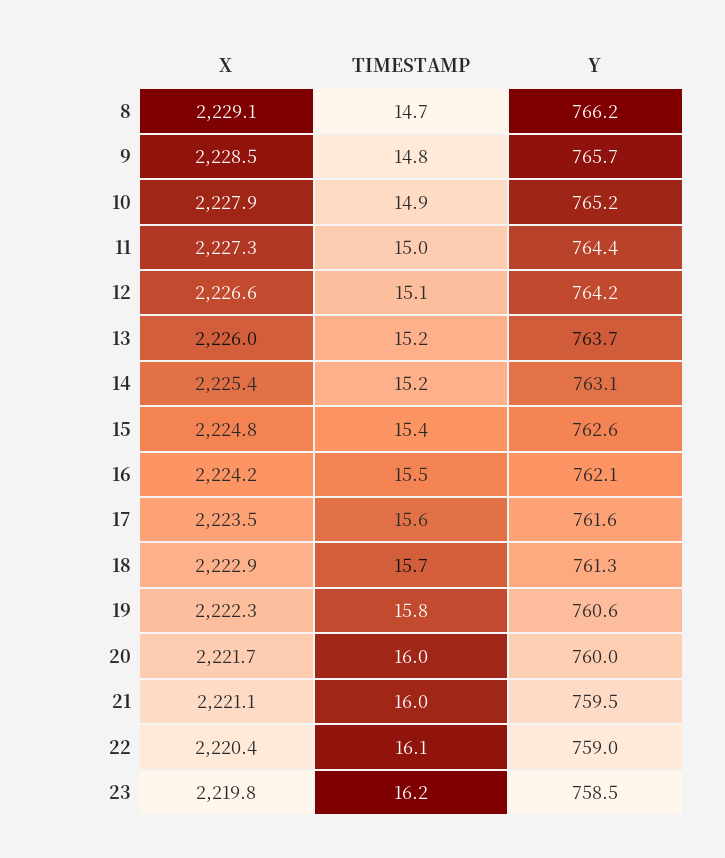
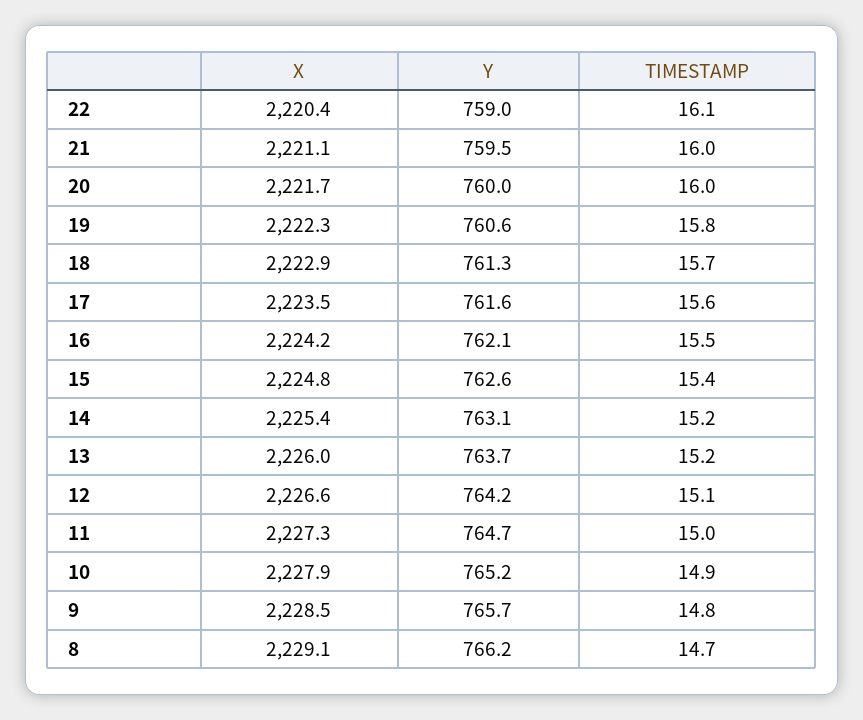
Y, 11: 764.4 -> 764.7
X, 23: 2219.8 -> none
TIMESTAMP, 23: 16.2 -> none
Y, 23: 758.5 -> none

